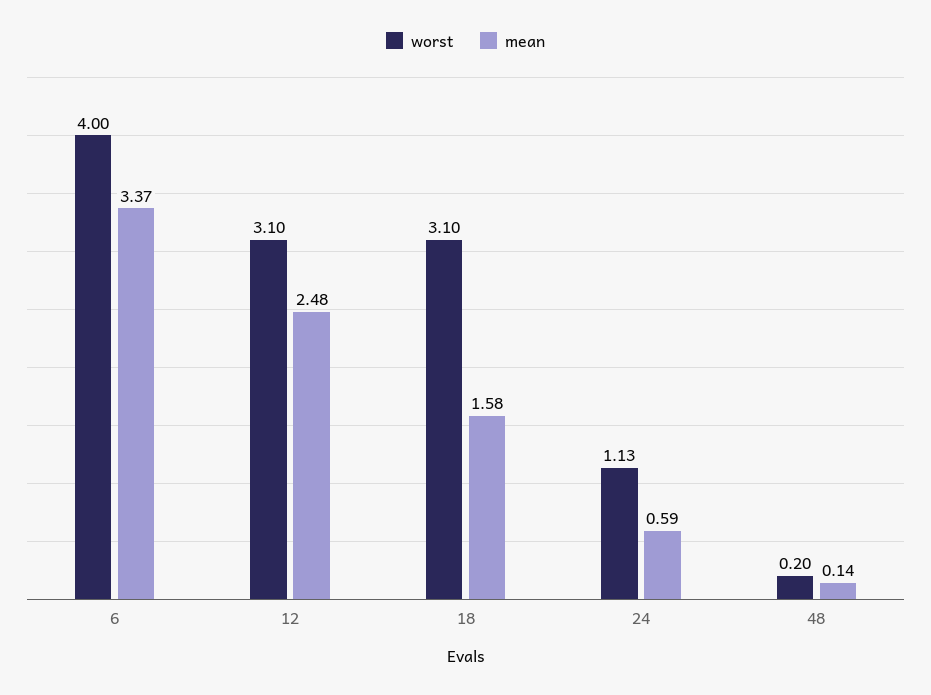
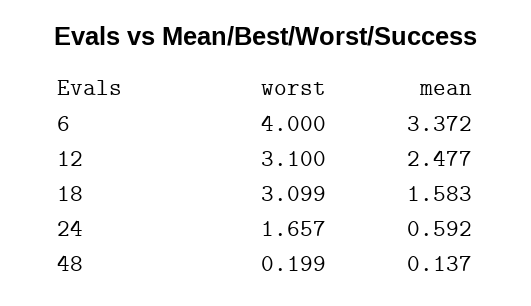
worst, 24: 1.13 -> 1.657

